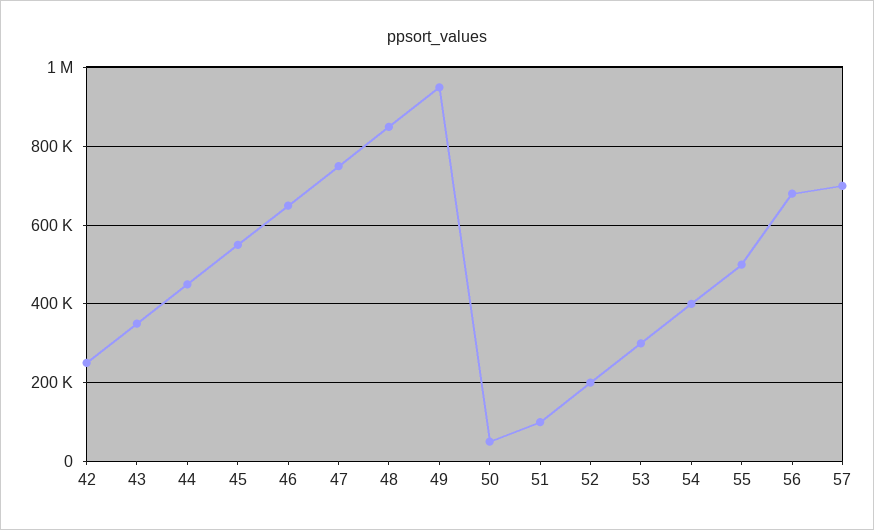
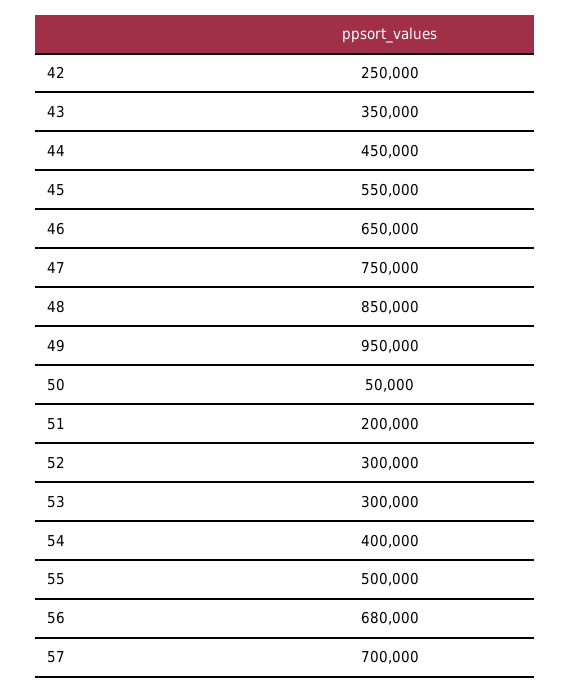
51: 100000 -> 200000
52: 200000 -> 300000

